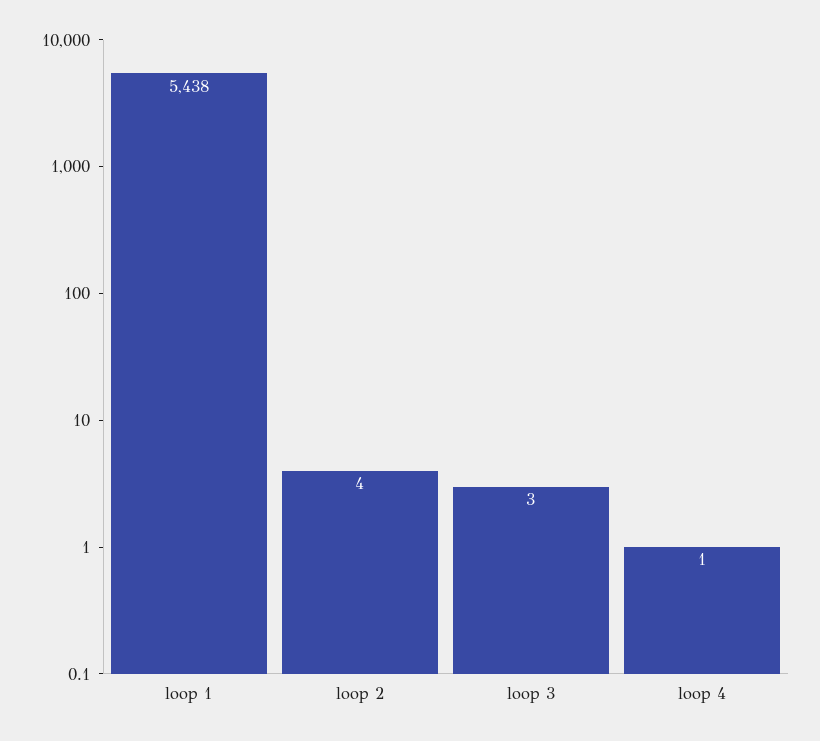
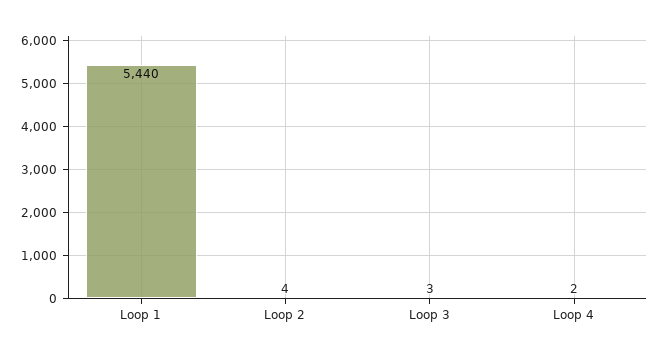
loop 1: 5438 -> 5440
loop 4: 1 -> 2

